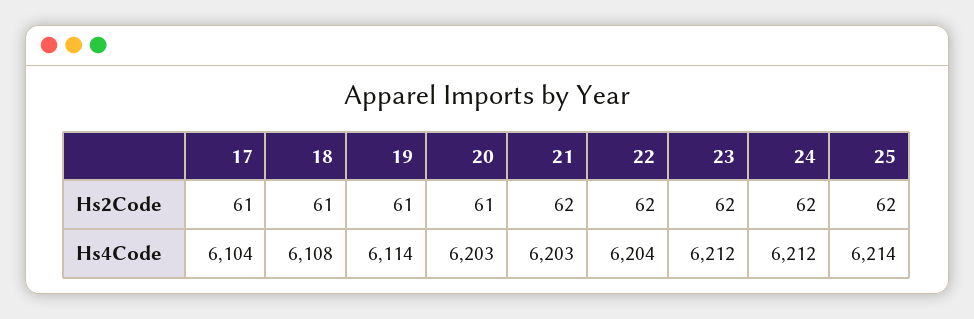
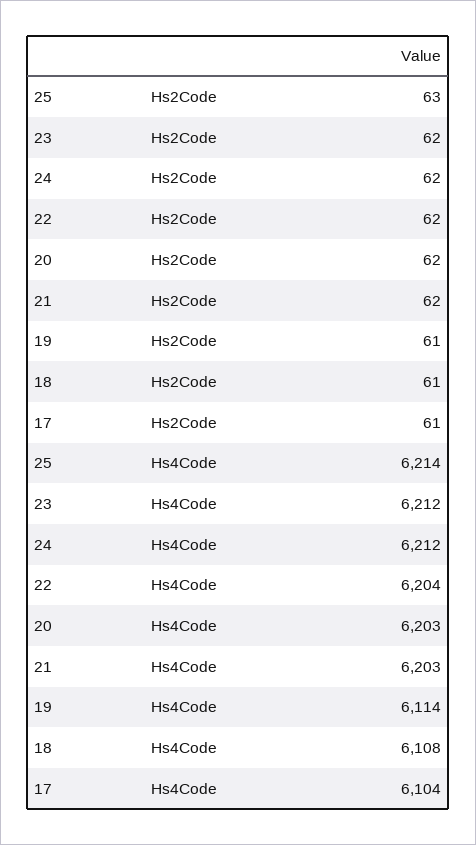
20, Hs2Code: 61 -> 62
25, Hs2Code: 62 -> 63

